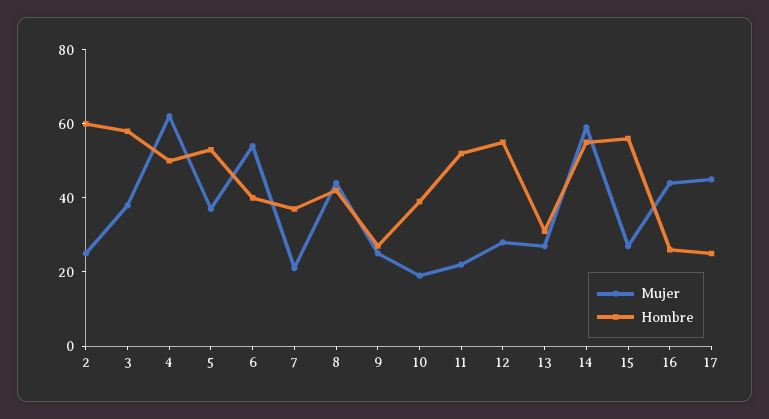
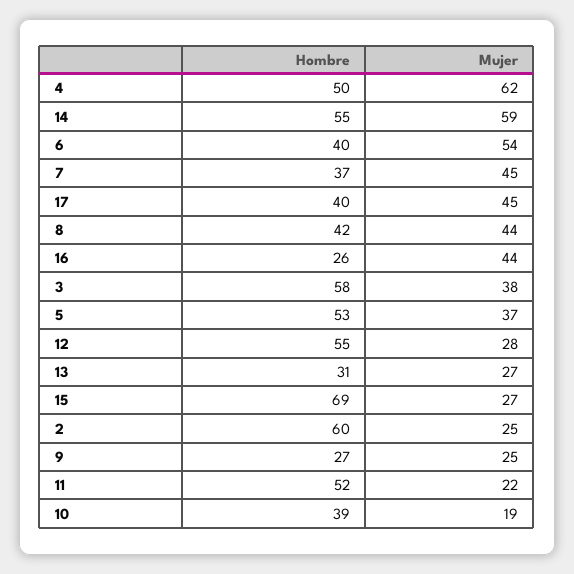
Mujer, 7: 20 -> 45
Hombre, 15: 55 -> 69
Hombre, 17: 25 -> 40

